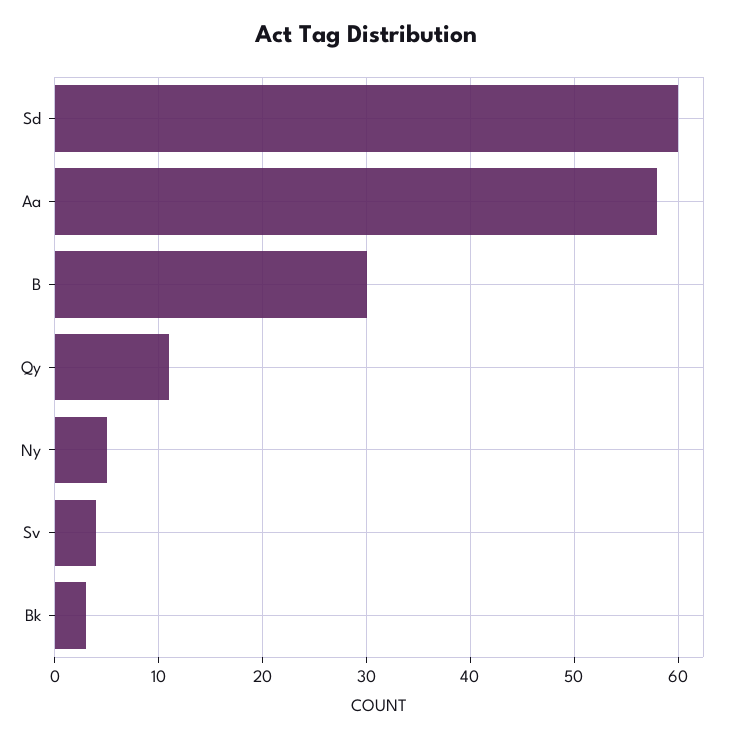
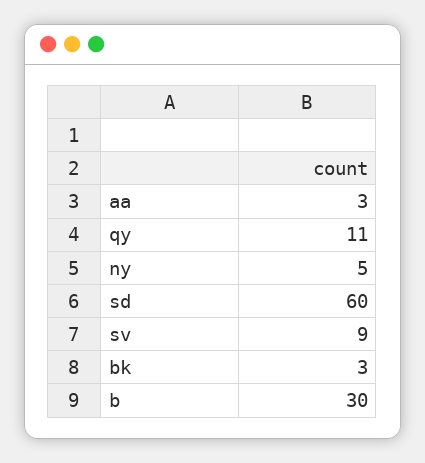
Aa: 58 -> 3
Sv: 4 -> 9

